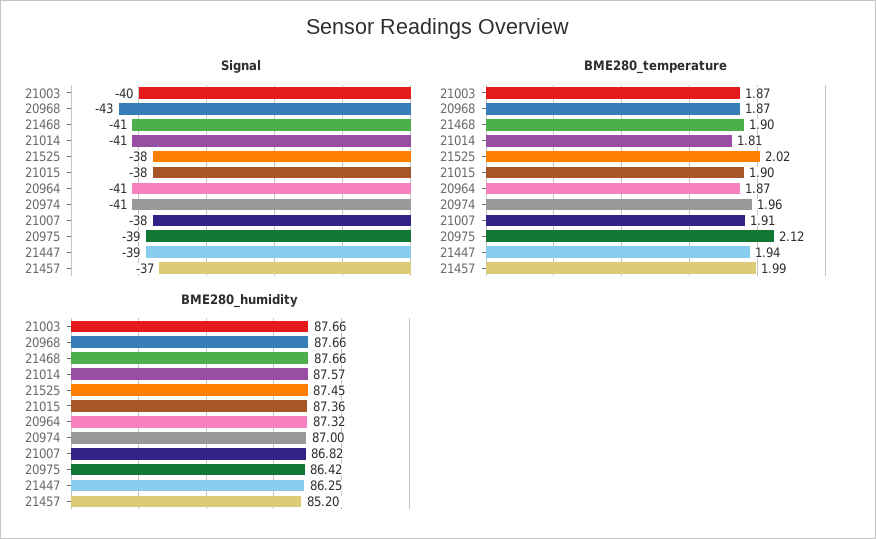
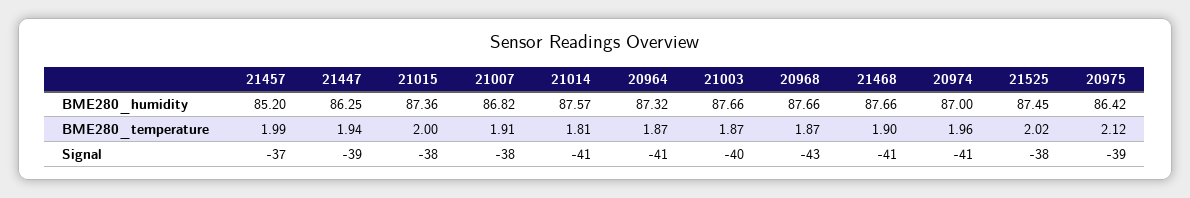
BME280_temperature, 21015: 1.9 -> 2

